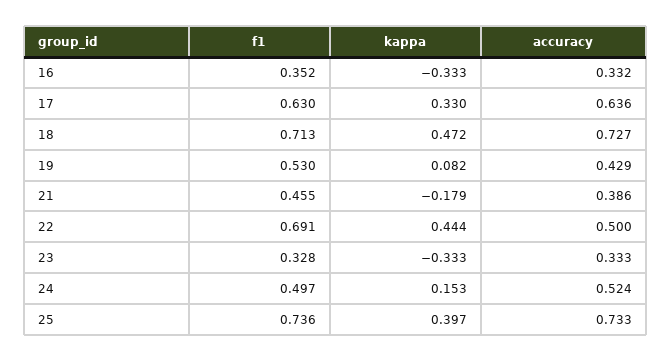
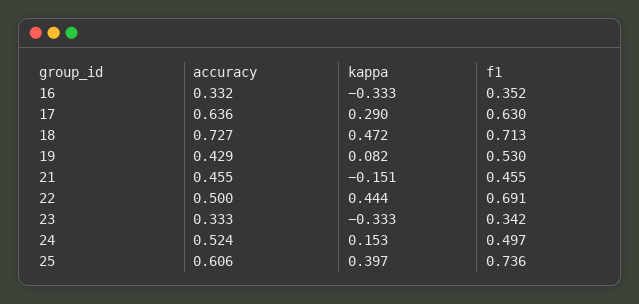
kappa, 17: 0.33 -> 0.29
kappa, 21: -0.179 -> -0.151
accuracy, 21: 0.386 -> 0.455
f1, 23: 0.328 -> 0.342
accuracy, 25: 0.733 -> 0.606

